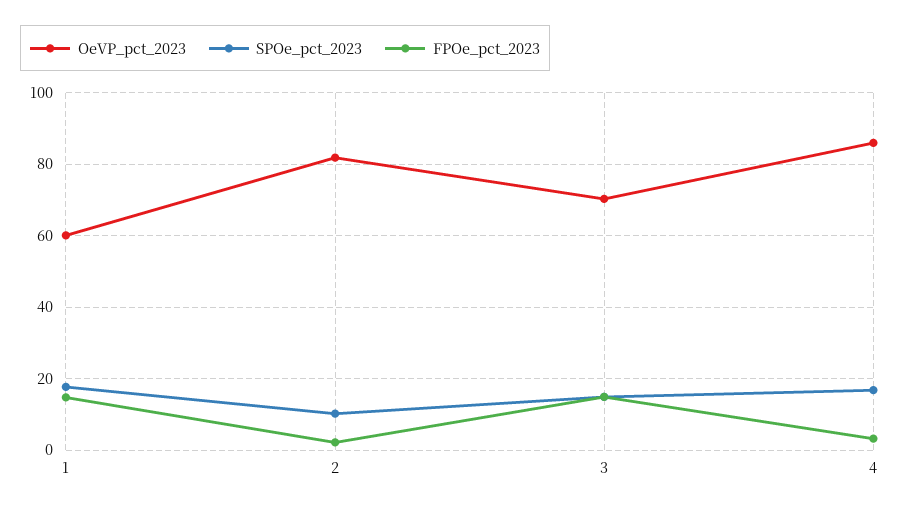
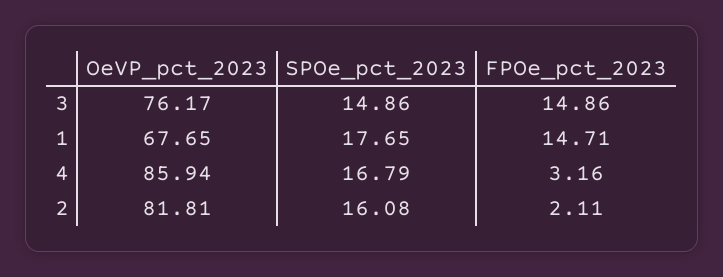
OeVP_pct_2023, 1: 60 -> 67.65
SPOe_pct_2023, 2: 10 -> 16.08
OeVP_pct_2023, 3: 70 -> 76.17

